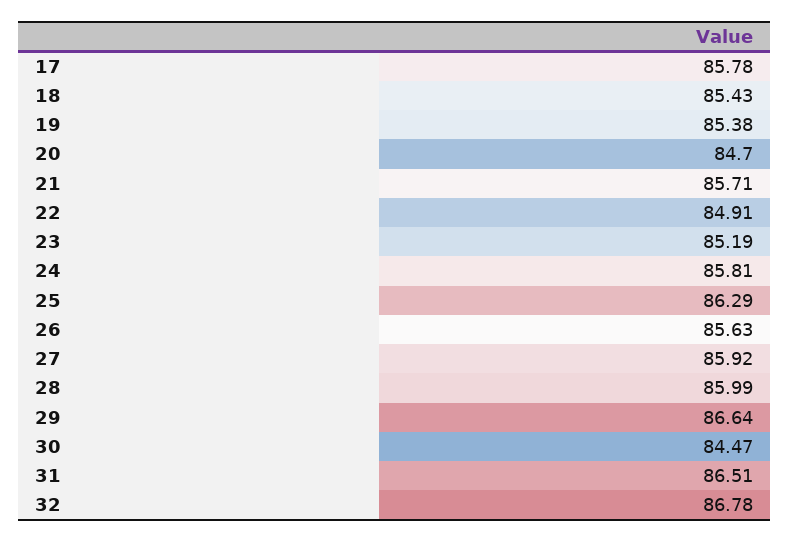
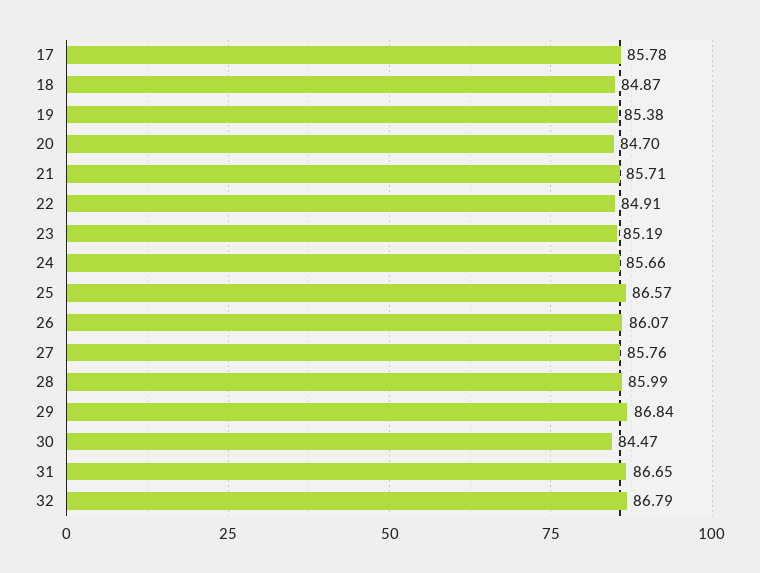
18: 85.43 -> 84.87
24: 85.81 -> 85.66
25: 86.29 -> 86.57
26: 85.63 -> 86.07
27: 85.92 -> 85.76
29: 86.64 -> 86.84
31: 86.51 -> 86.65
32: 86.78 -> 86.79

